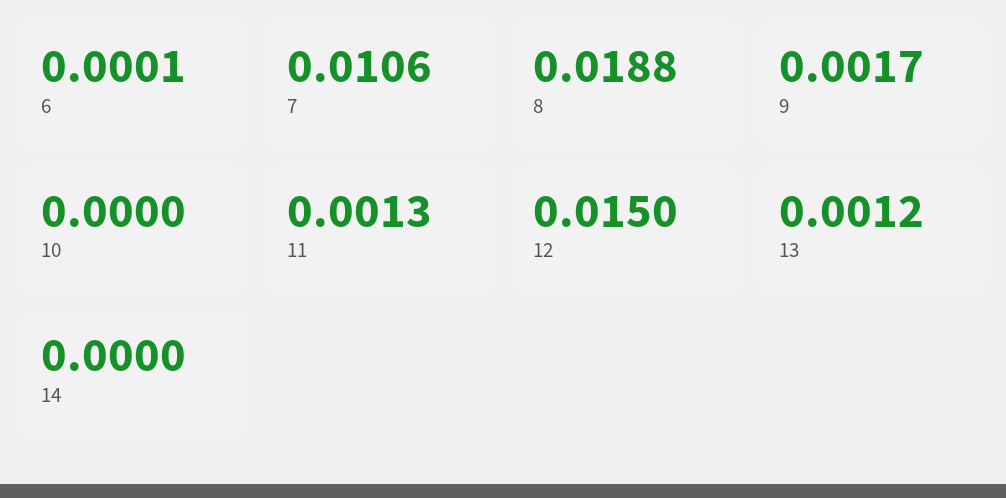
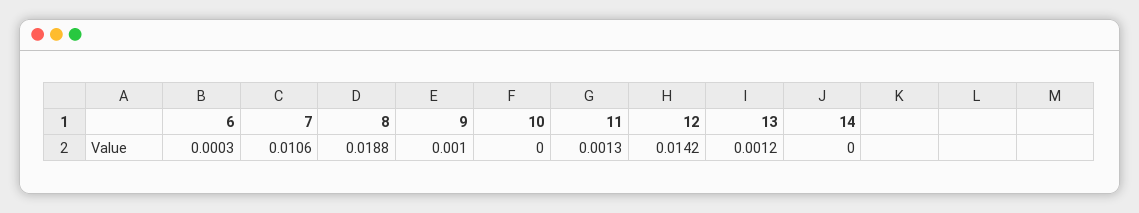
6: 0.0001 -> 0.0003
9: 0.0017 -> 0.001
12: 0.015 -> 0.0142

